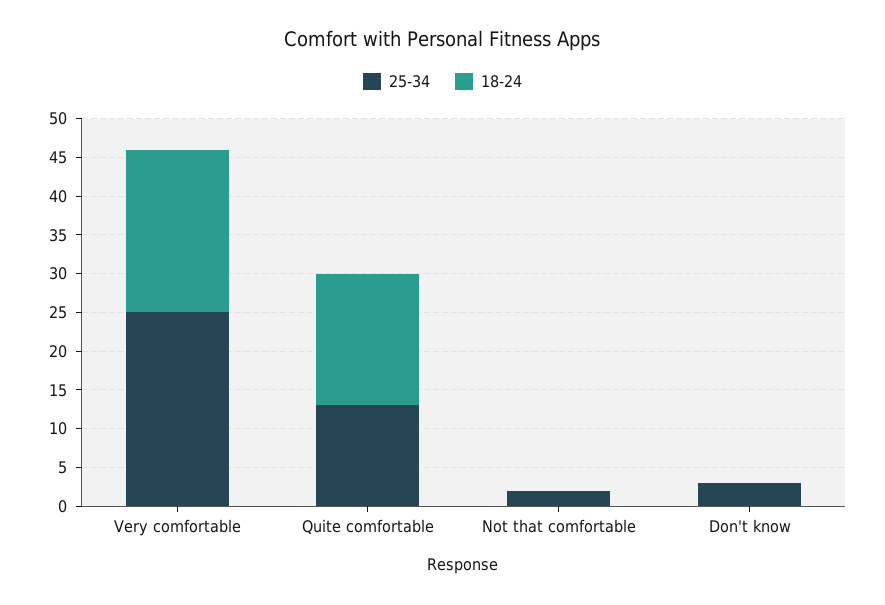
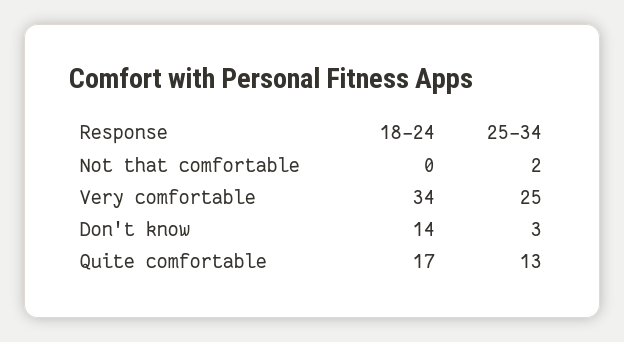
18-24, Very comfortable: 20 -> 34
18-24, Don't know: 0 -> 14

